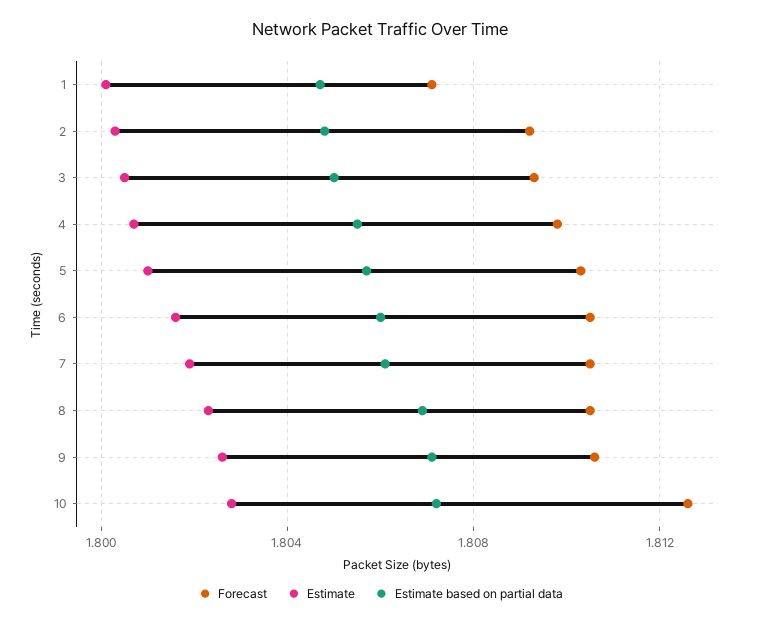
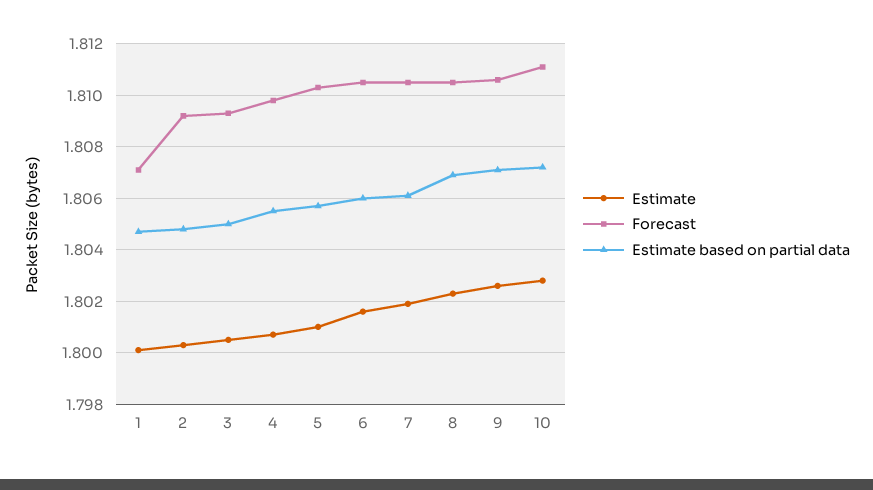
Forecast, 10: 1.8125 -> 1.811

